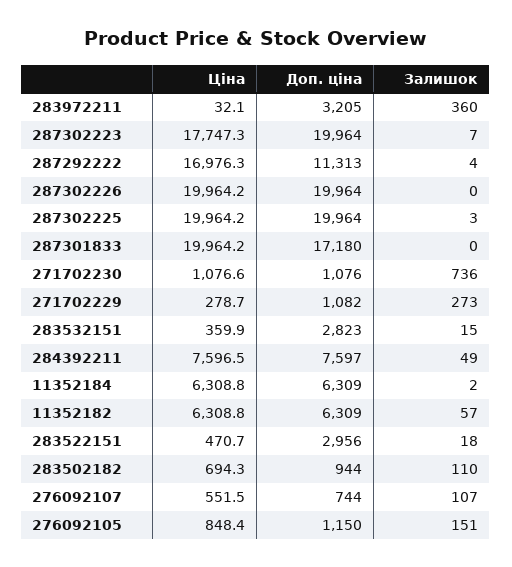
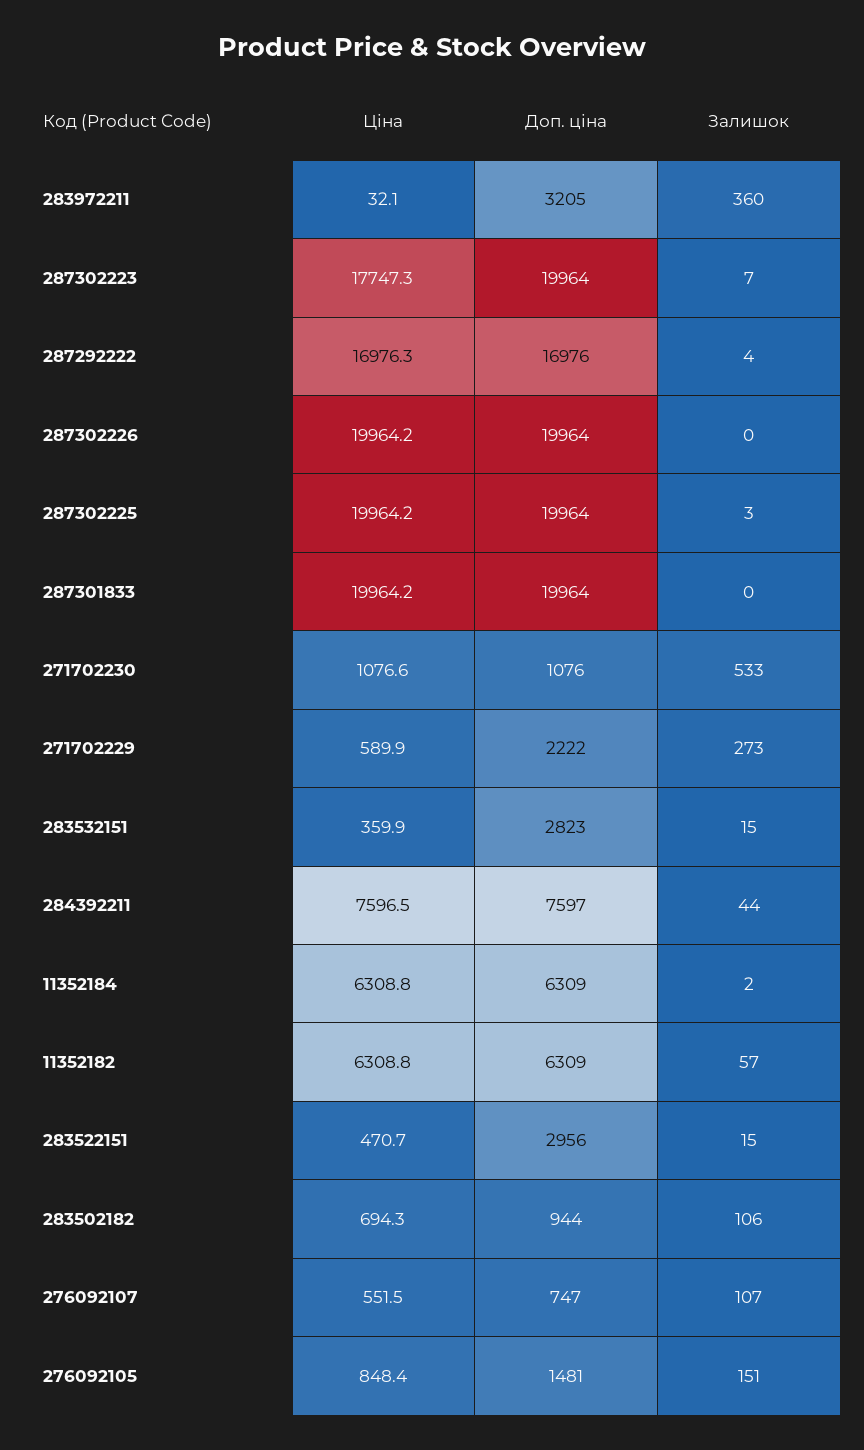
Доп. ціна, 287292222: 11313 -> 16976
Доп. ціна, 287301833: 17180 -> 19964
Залишок, 271702230: 736 -> 533
Ціна, 271702229: 278.7 -> 589.9
Доп. ціна, 271702229: 1082 -> 2222
Залишок, 284392211: 49 -> 44
Залишок, 283522151: 18 -> 15
Залишок, 283502182: 110 -> 106
Доп. ціна, 276092107: 744 -> 747
Доп. ціна, 276092105: 1150 -> 1481

